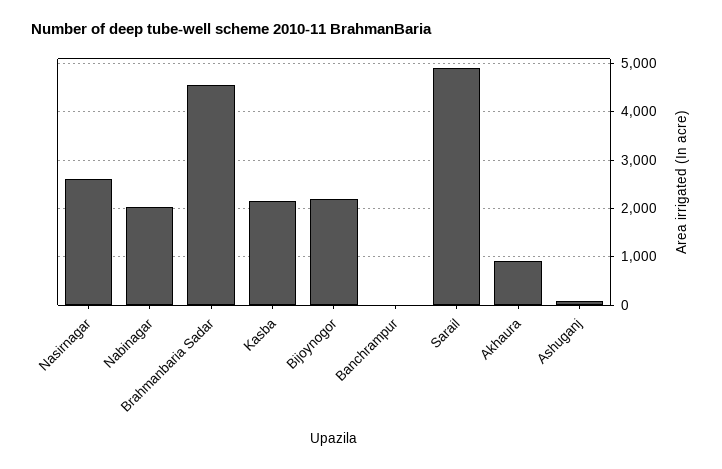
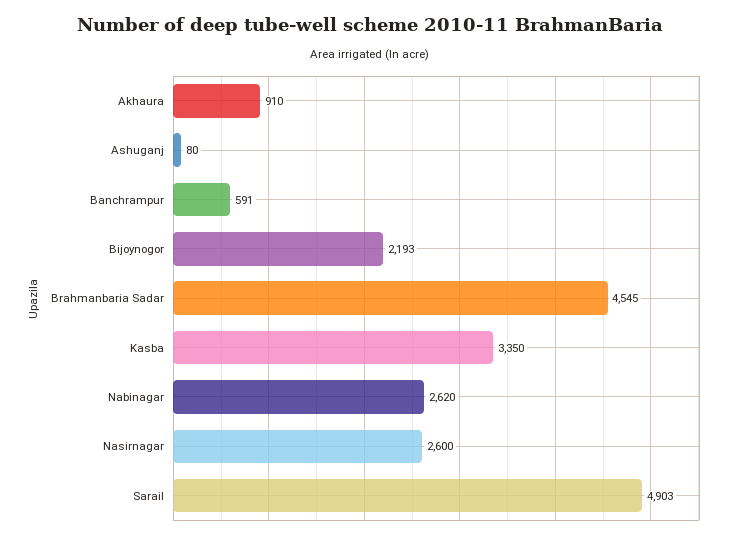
Nabinagar: 2000 -> 2620
Kasba: 2200 -> 3350
Banchrampur: 0 -> 591

